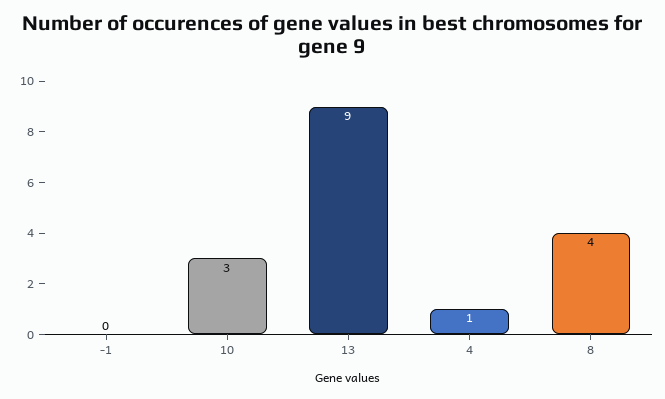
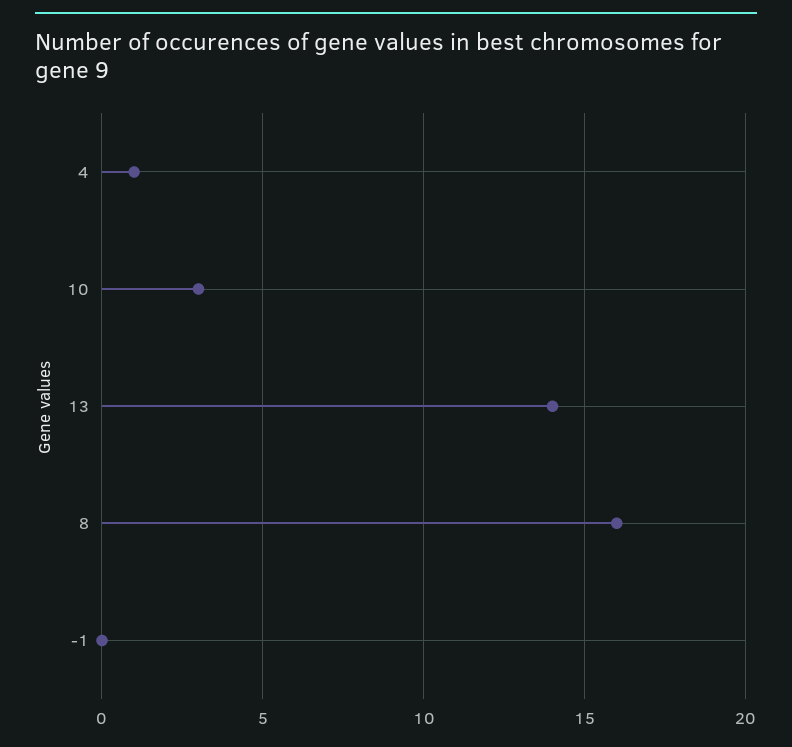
13: 9 -> 14
8: 4 -> 16

